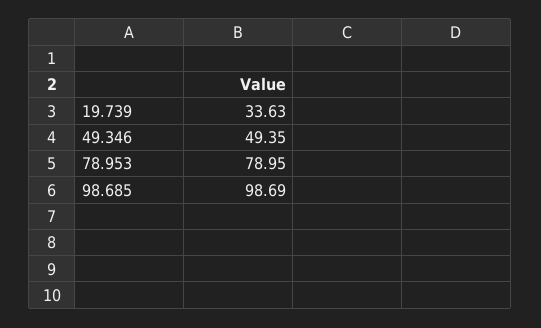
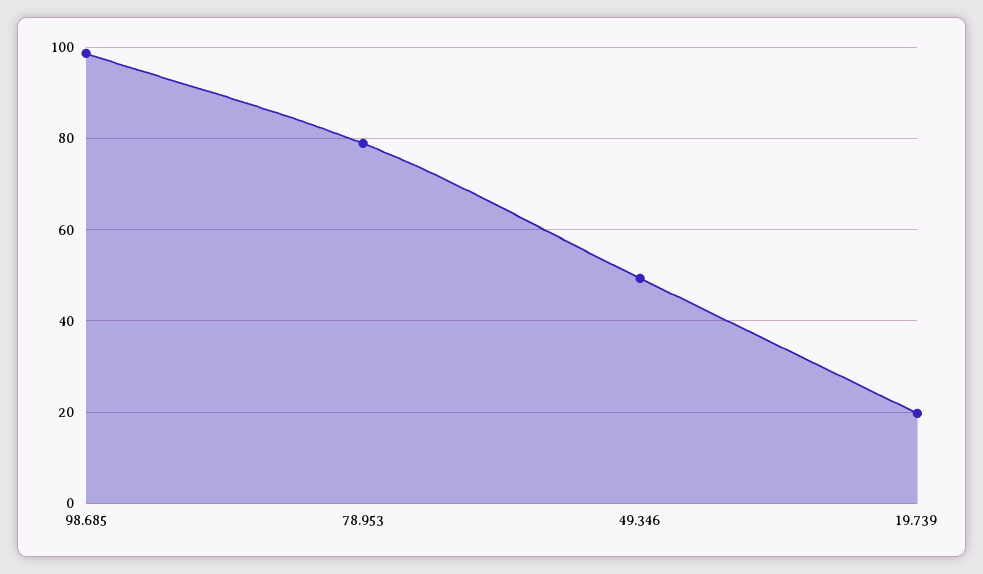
19.739: 33.63 -> 20

